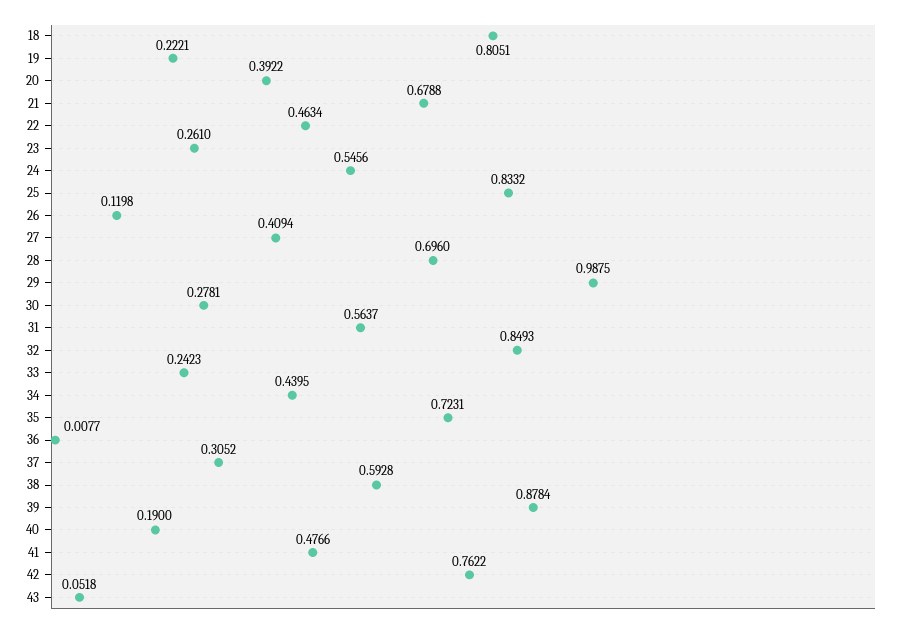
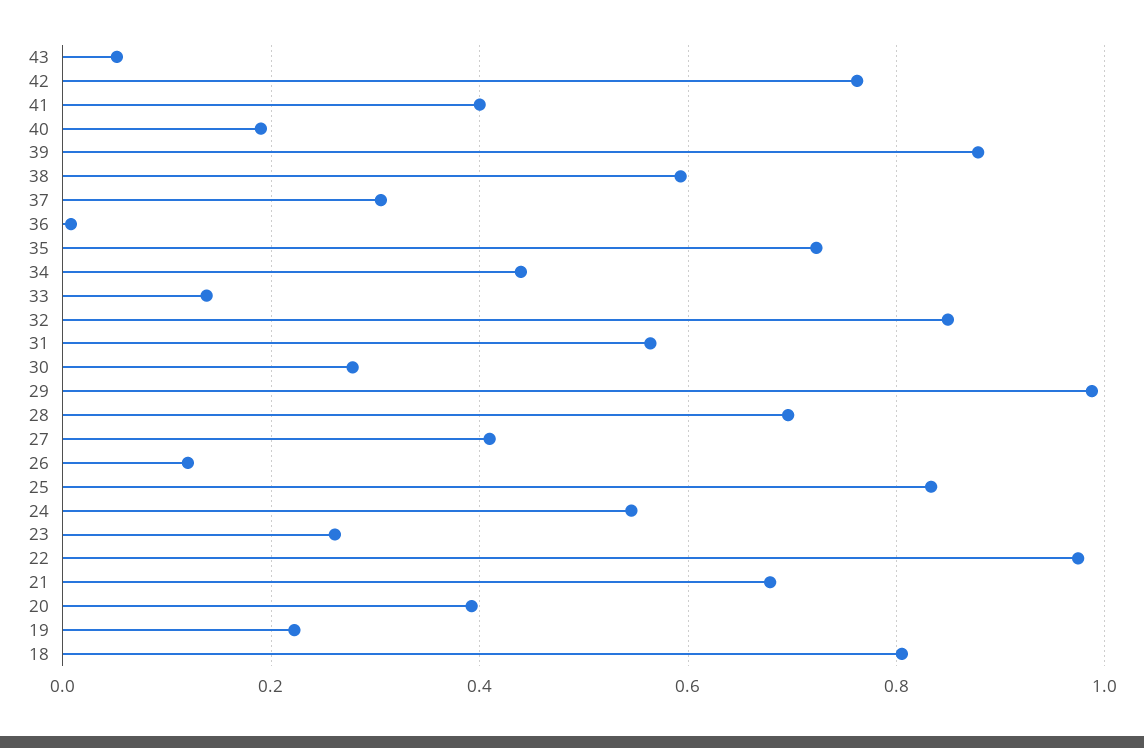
22: 0.4634 -> 0.98
33: 0.2423 -> 0.14
41: 0.4766 -> 0.4

